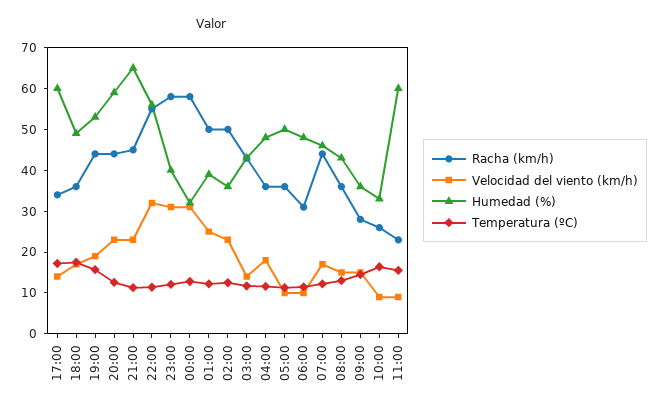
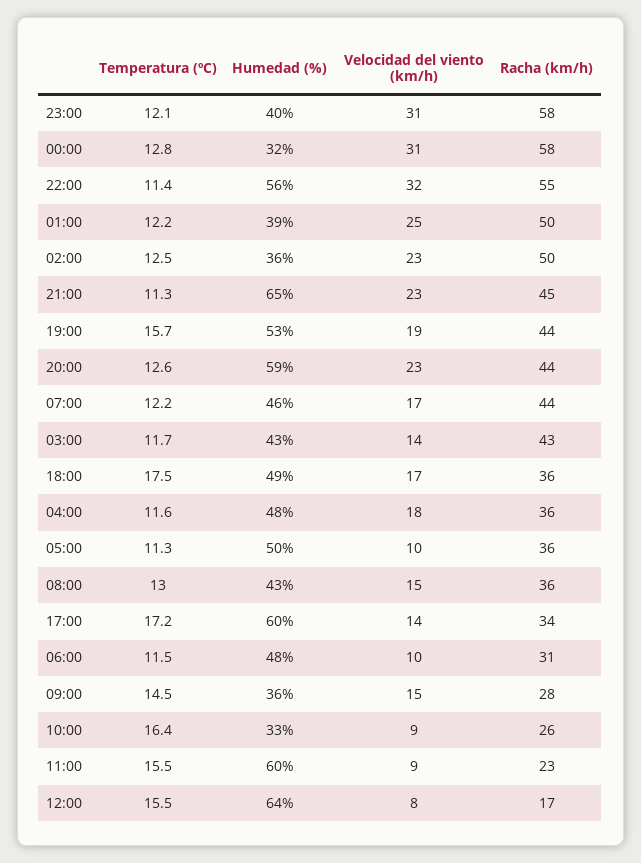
Temperatura (ºC), 12:00: none -> 15.5
Humedad (%), 12:00: none -> 64
Velocidad del viento (km/h), 12:00: none -> 8
Racha (km/h), 12:00: none -> 17

